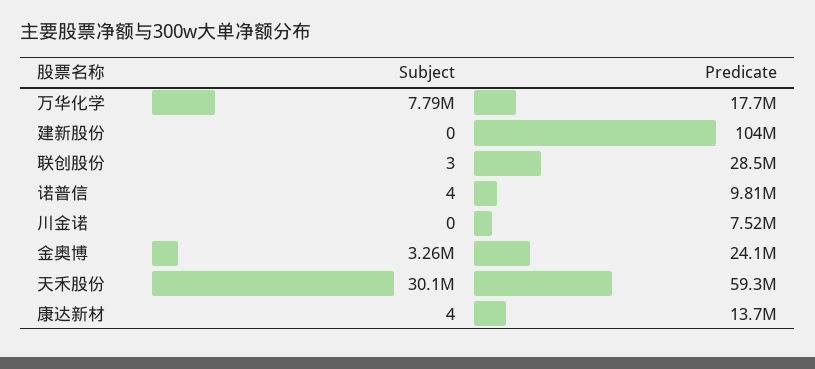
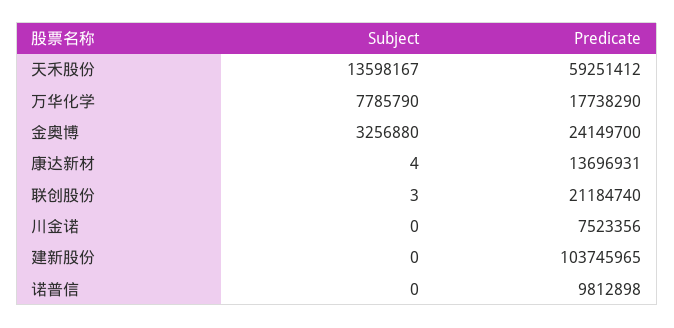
Predicate, 联创股份: 28500000 -> 21184740
Subject, 诺普信: 4 -> 0
Subject, 天禾股份: 30100000 -> 13598167

